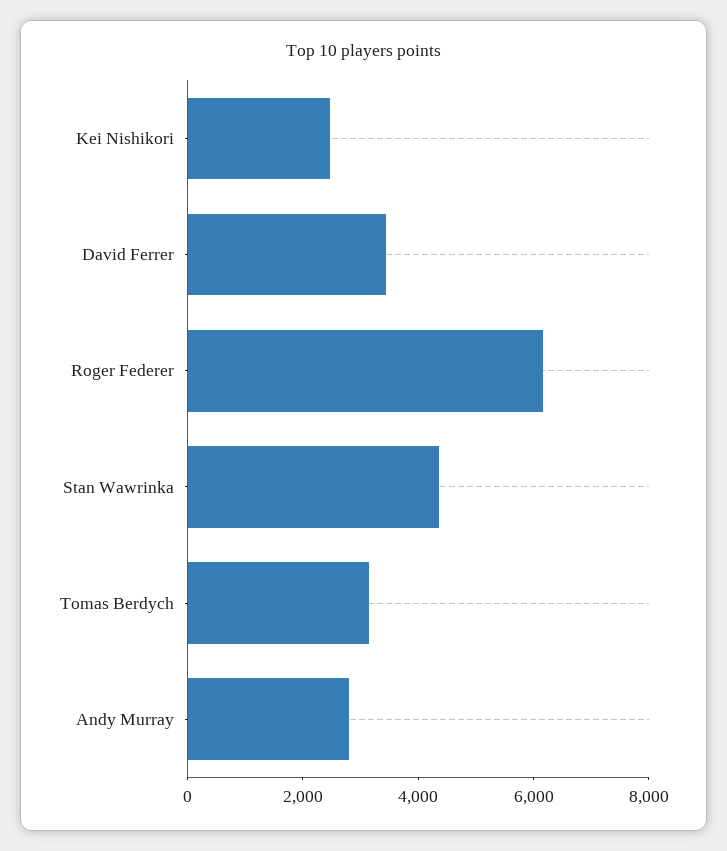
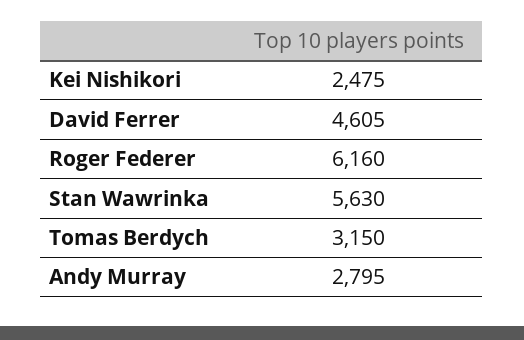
David Ferrer: 3500 -> 4605
Stan Wawrinka: 4500 -> 5630

